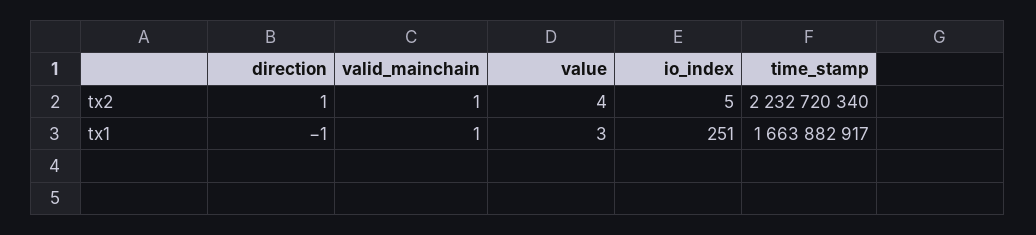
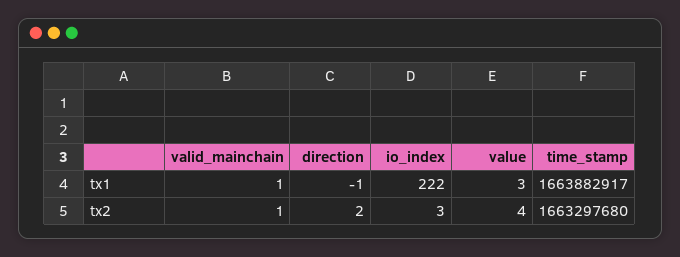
direction, tx2: 1 -> 2
io_index, tx2: 5 -> 3
time_stamp, tx2: 2232720340 -> 1663297680
io_index, tx1: 251 -> 222

